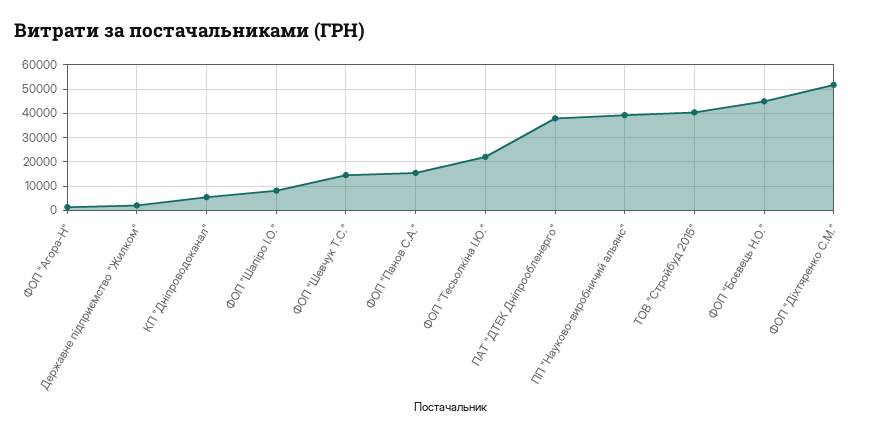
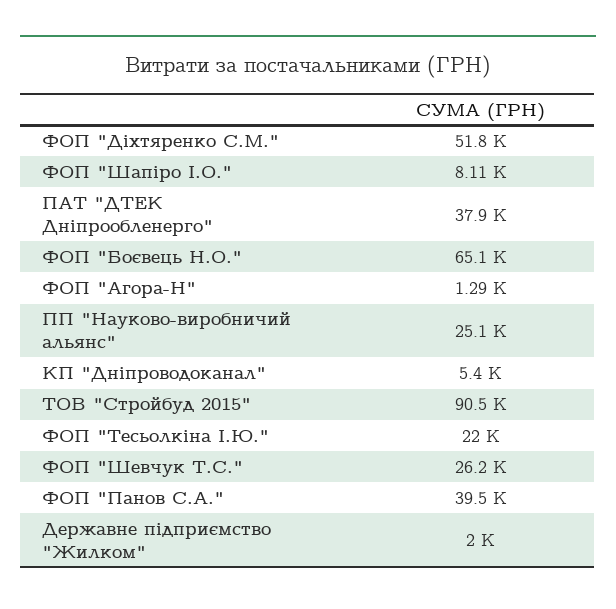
ФОП "Шевчук Т.С.": 15000 -> 26200
ФОП "Панов С.А.": 15000 -> 39500
ПП "Науково-виробничий альянс": 40000 -> 25100
ТОВ "Стройбуд 2015": 40000 -> 90500
ФОП "Боєвець Н.О.": 45000 -> 65100

